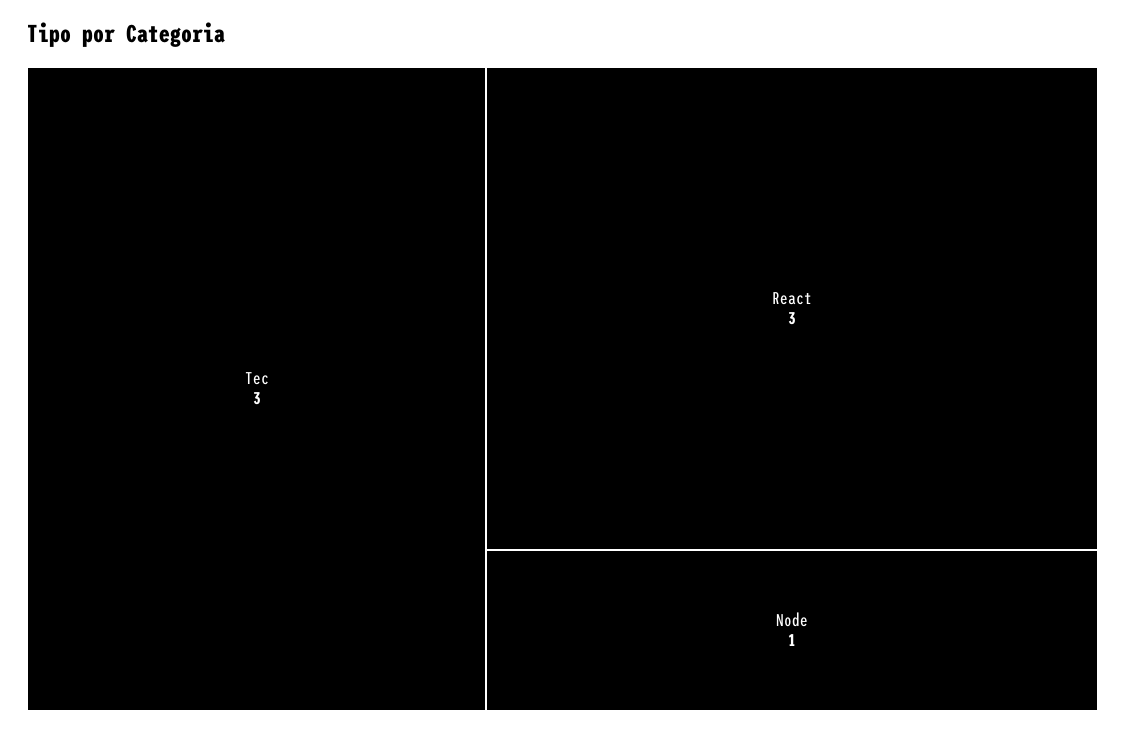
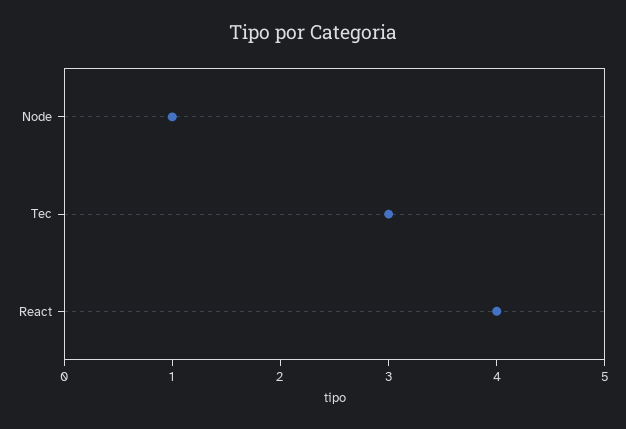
React: 3 -> 4

